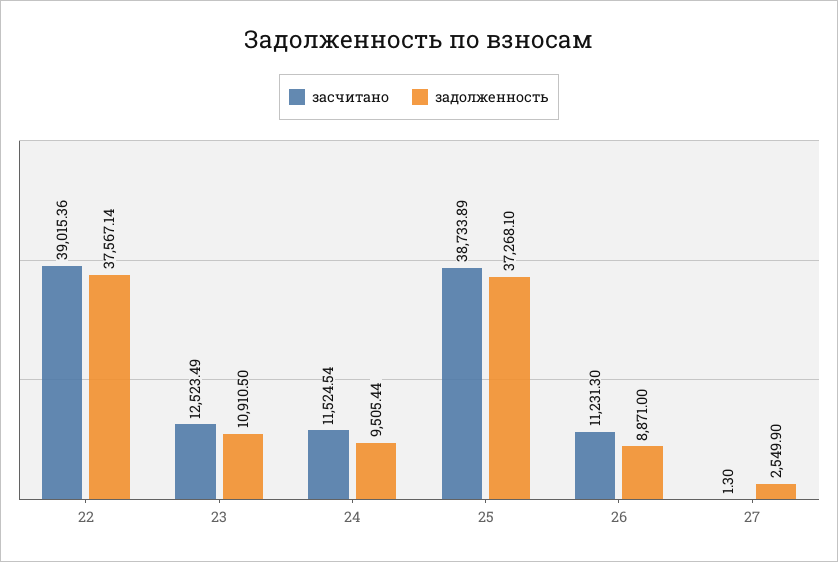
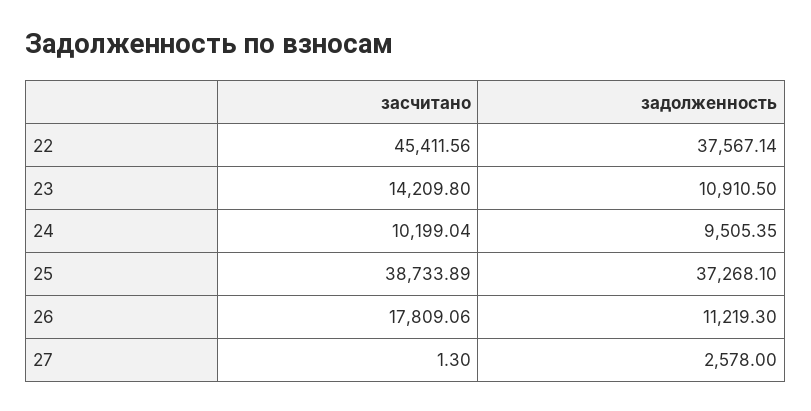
засчитано, 22: 39015.36 -> 45411.56
засчитано, 23: 12523.49 -> 14209.8
засчитано, 24: 11524.54 -> 10199.04
задолженность, 24: 9505.44 -> 9505.35
засчитано, 26: 11231.3 -> 17809.06
задолженность, 26: 8871 -> 11219.3
задолженность, 27: 2549.9 -> 2578

